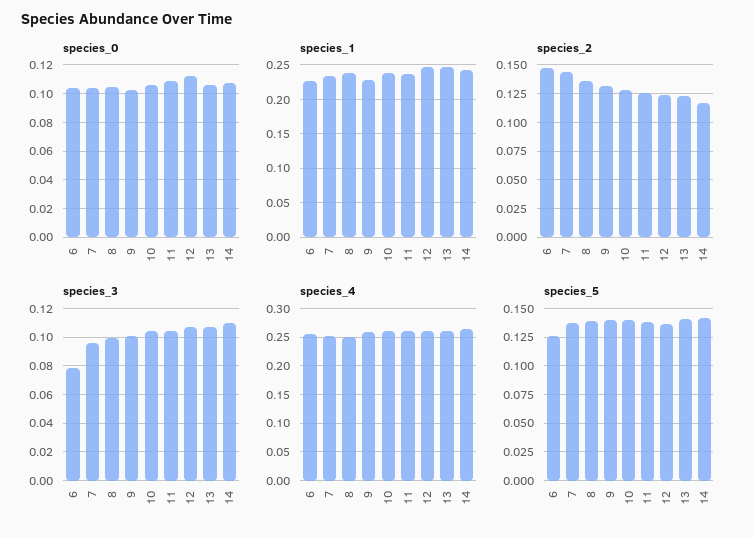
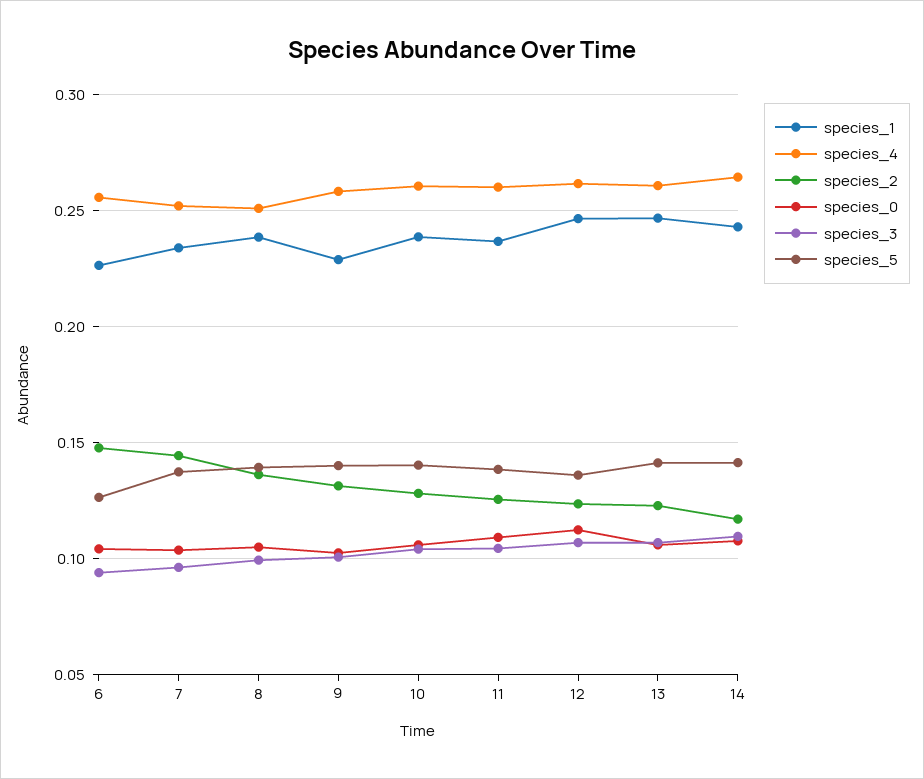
species_3, 6: 0.08 -> 0.095

